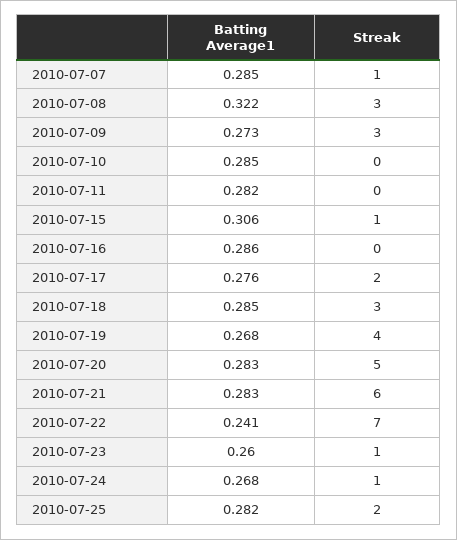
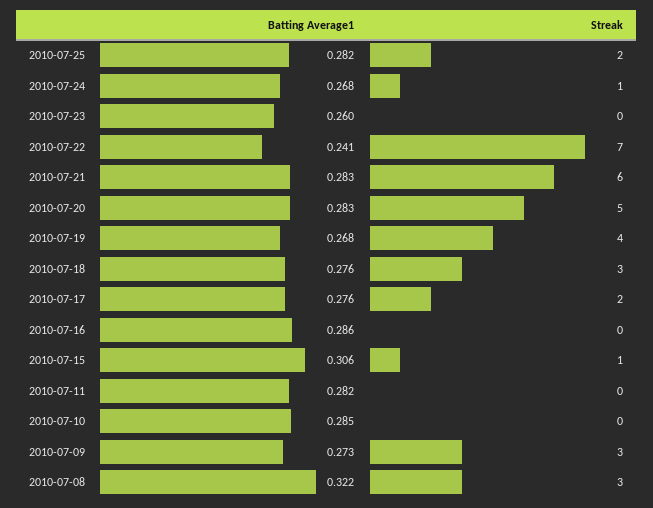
Batting Average1, 2010-07-07: 0.285 -> none
Streak, 2010-07-07: 1 -> none
Batting Average1, 2010-07-18: 0.285 -> 0.276
Streak, 2010-07-23: 1 -> 0

